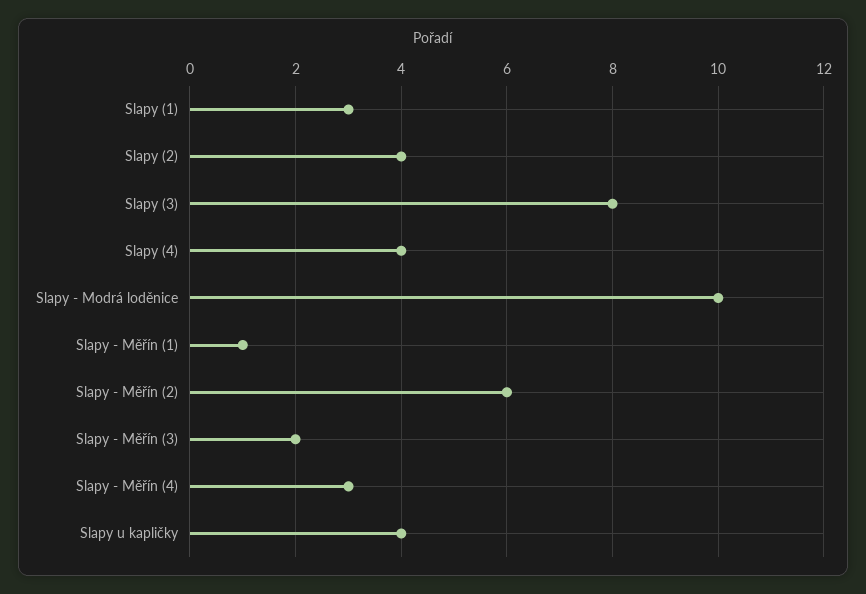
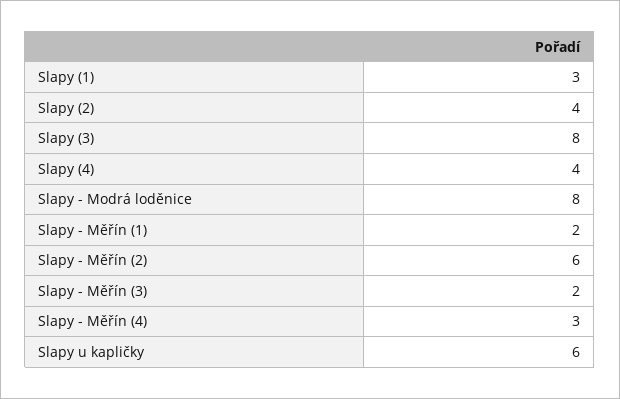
Slapy - Modrá loděnice: 10 -> 8
Slapy - Měřín (1): 1 -> 2
Slapy u kapličky: 4 -> 6

